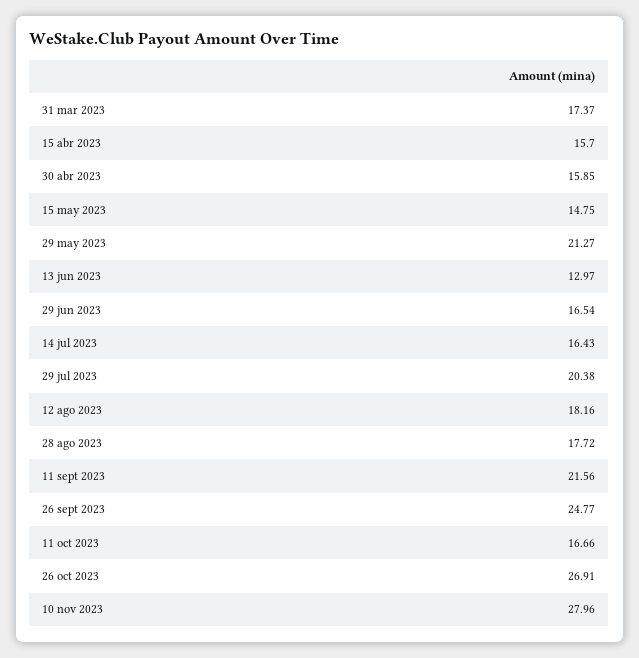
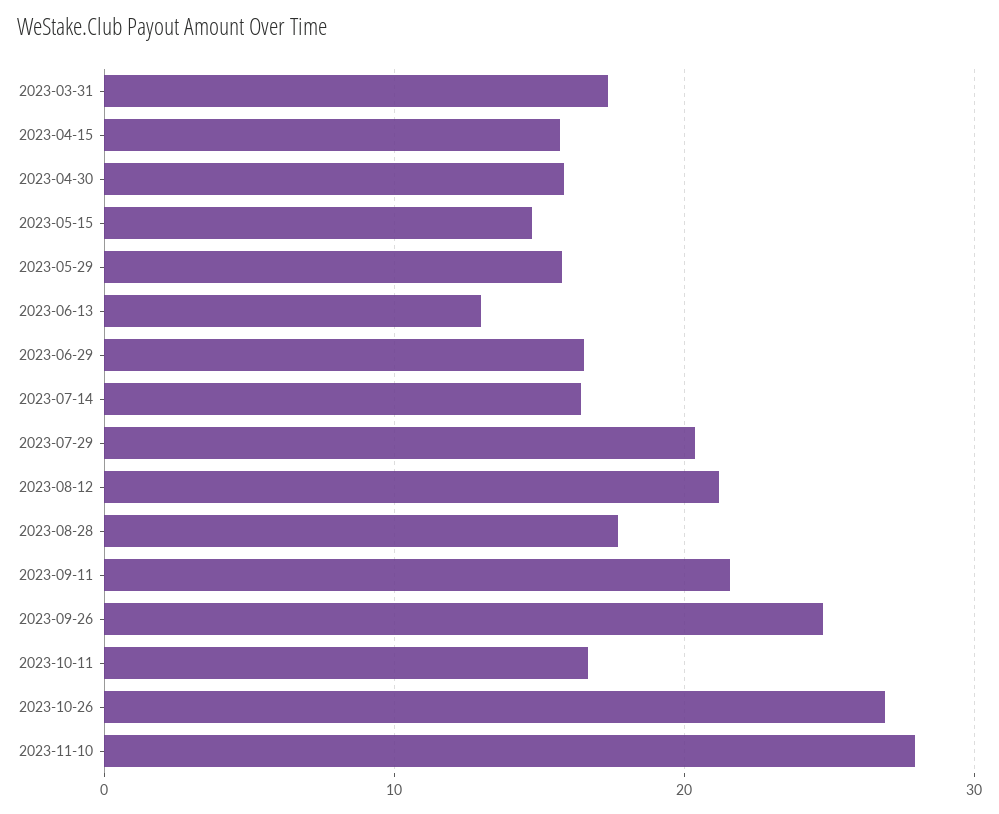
29 may 2023: 21.27 -> 16
12 ago 2023: 18.16 -> 21

